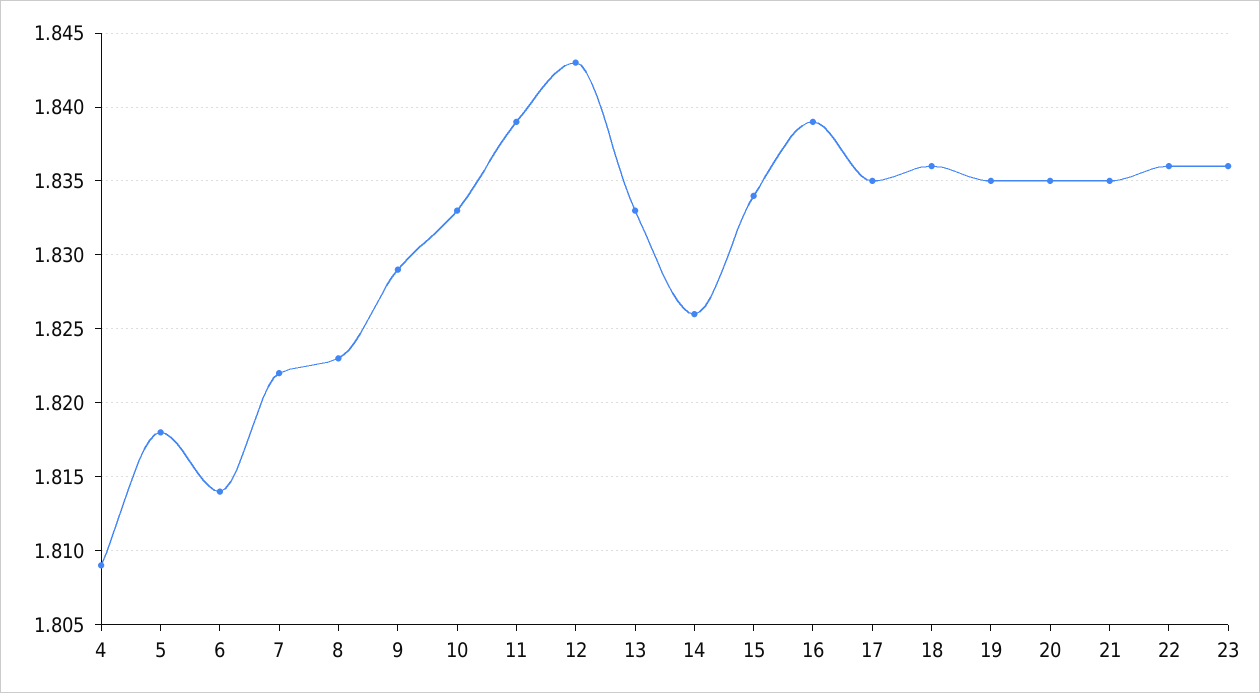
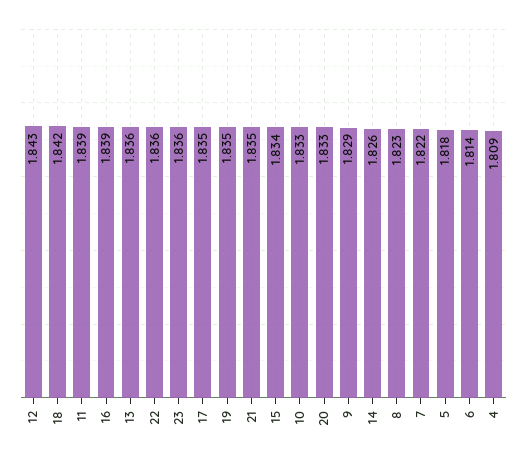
13: 1.833 -> 1.836
18: 1.836 -> 1.842
20: 1.835 -> 1.833

